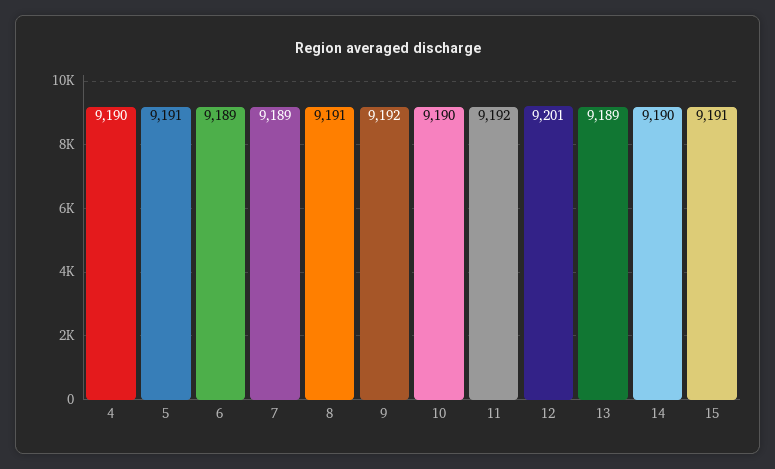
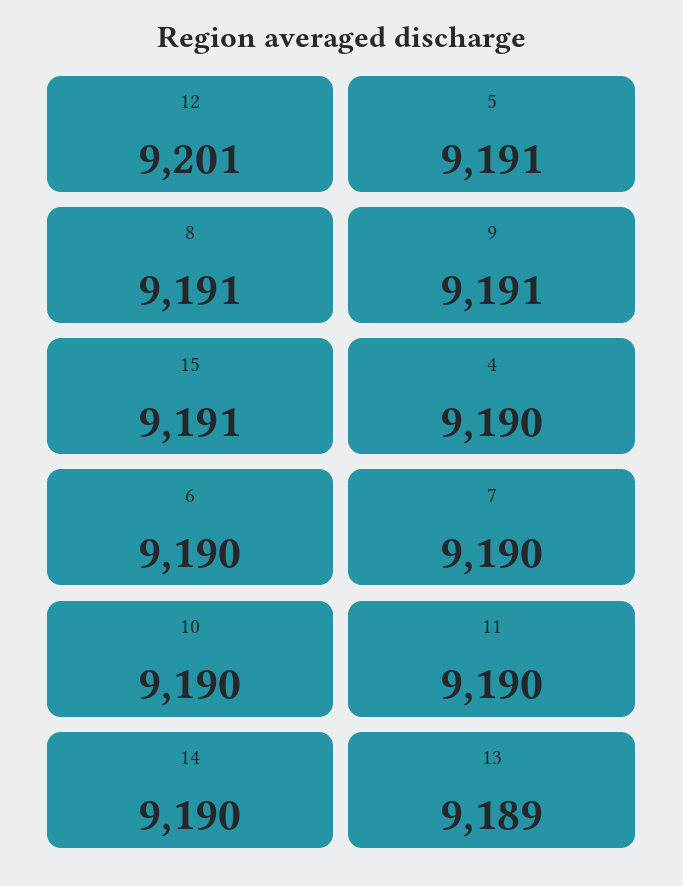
6: 9189 -> 9190
7: 9189 -> 9190
9: 9192 -> 9191
11: 9192 -> 9190

